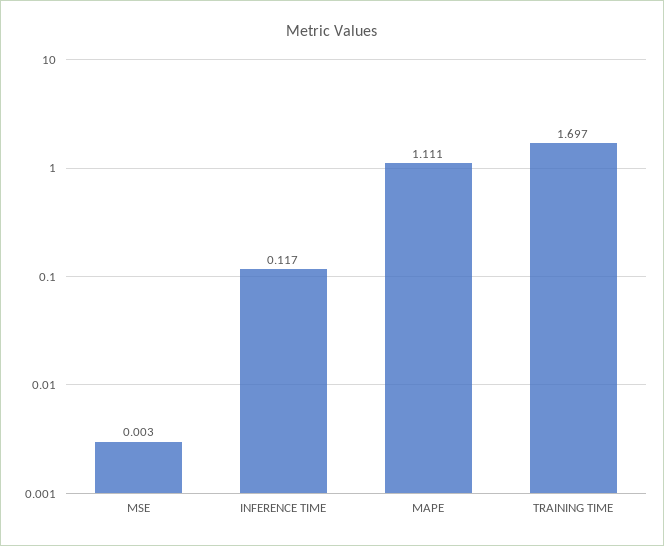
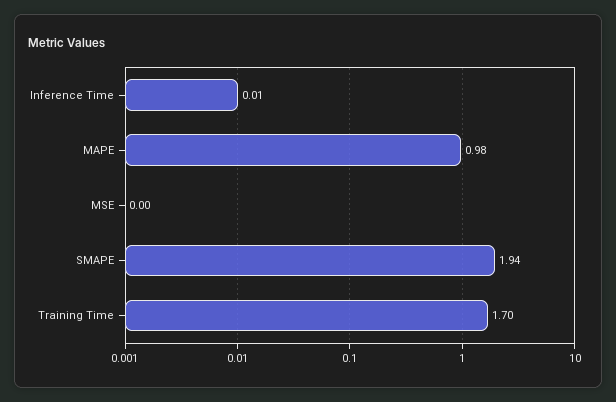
INFERENCE TIME: 0.117 -> 0.01
MAPE: 1.111 -> 0.98
SMAPE: none -> 1.94

